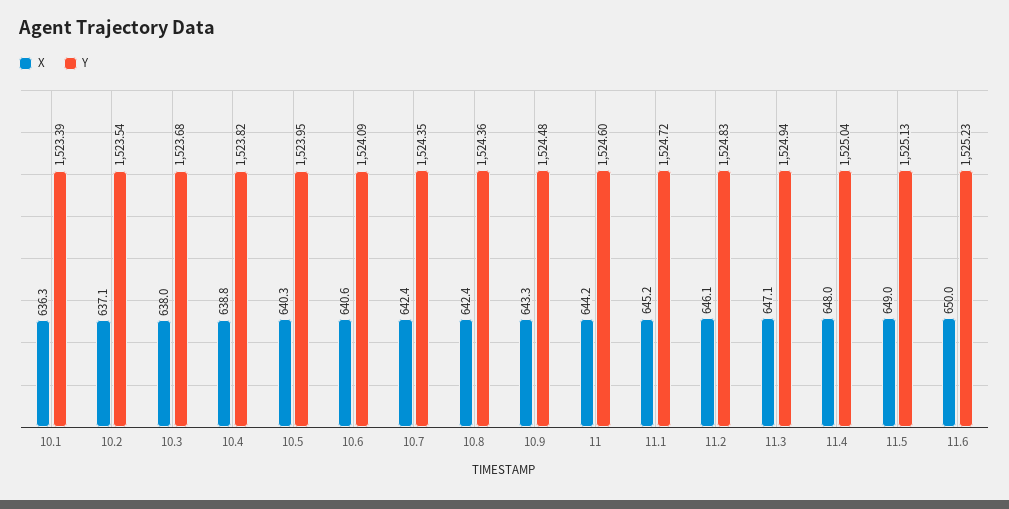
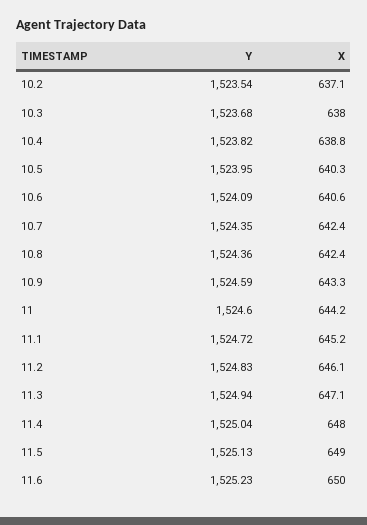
X, 10.1: 636.3 -> none
Y, 10.1: 1523.39 -> none
Y, 10.9: 1524.48 -> 1524.59

